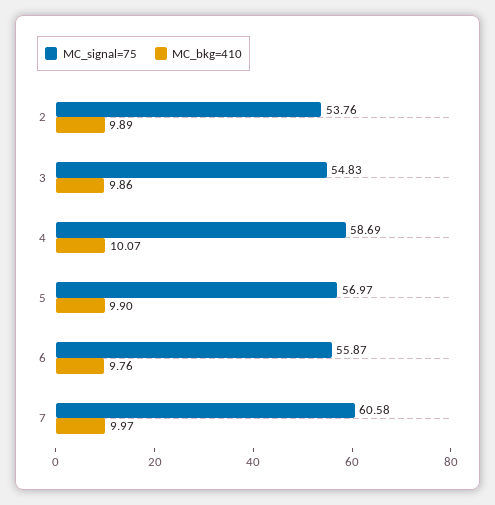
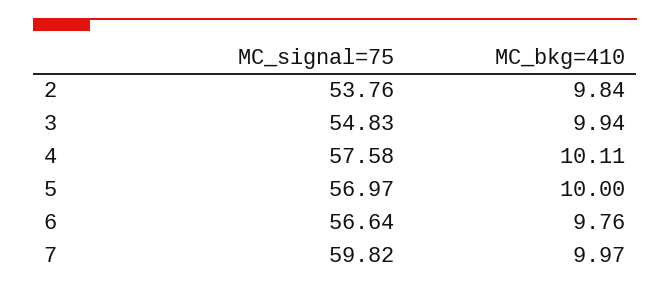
MC_bkg=410, 2: 9.89 -> 9.84
MC_bkg=410, 3: 9.86 -> 9.94
MC_signal=75, 4: 58.69 -> 57.58
MC_bkg=410, 4: 10.07 -> 10.11
MC_bkg=410, 5: 9.9 -> 10
MC_signal=75, 6: 55.87 -> 56.64
MC_signal=75, 7: 60.58 -> 59.82

